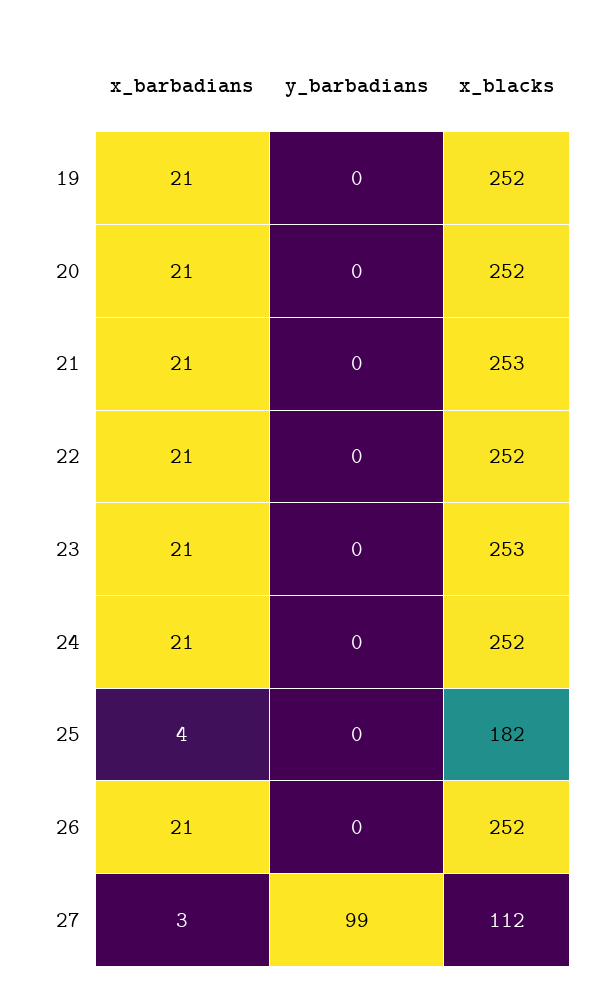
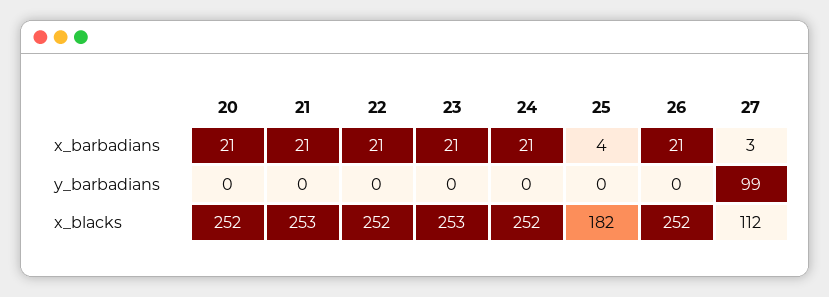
x_barbadians, 19: 21 -> none
y_barbadians, 19: 0 -> none
x_blacks, 19: 252 -> none

